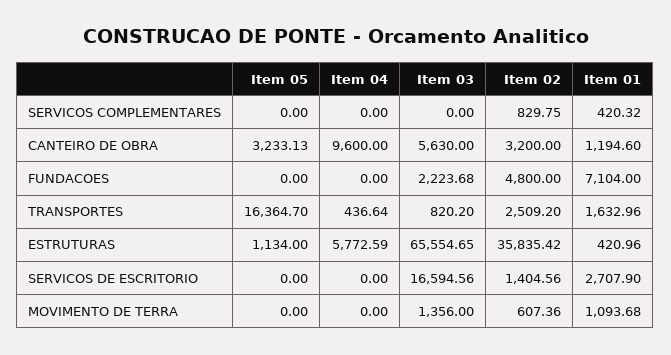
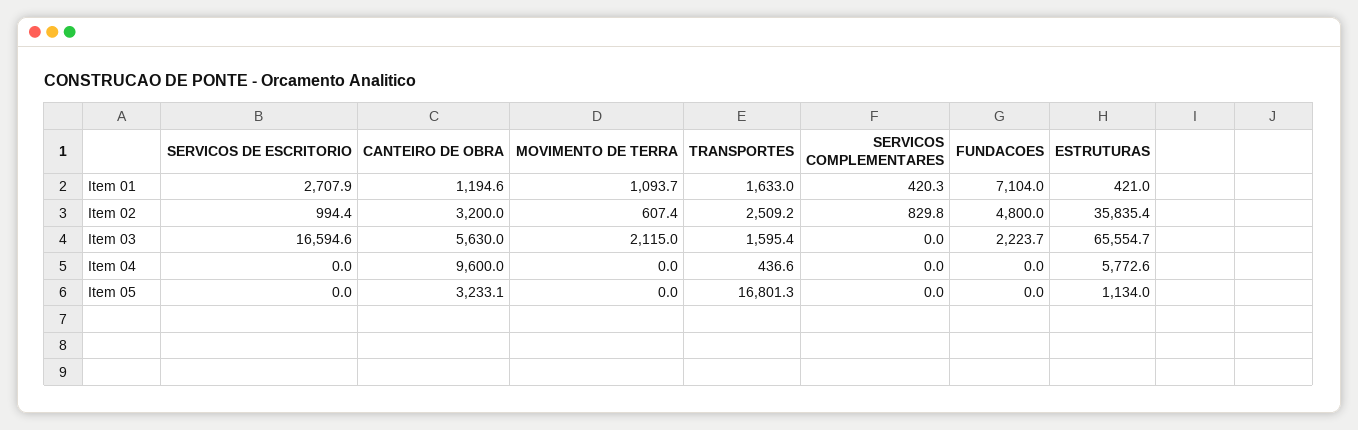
Item 05, TRANSPORTES: 16364.7 -> 16801.3
Item 03, TRANSPORTES: 820.2 -> 1595.4
Item 02, SERVICOS DE ESCRITORIO: 1404.56 -> 994.4
Item 03, MOVIMENTO DE TERRA: 1356 -> 2115

